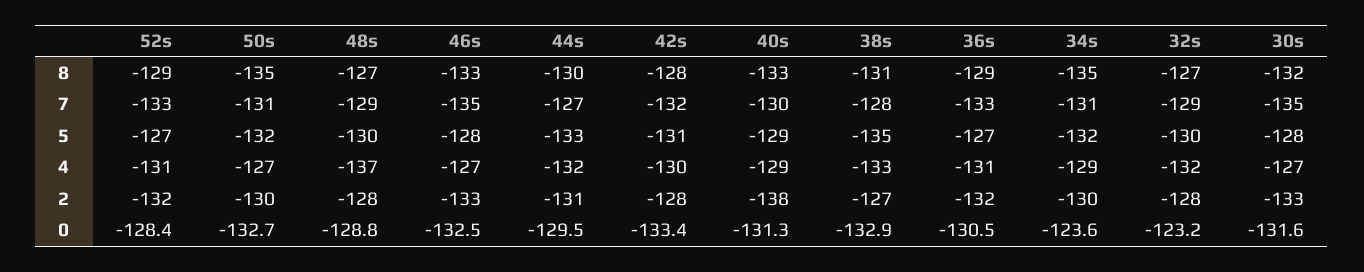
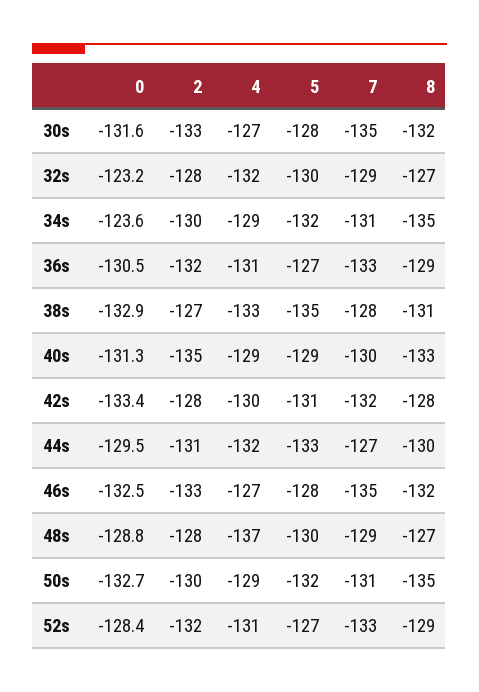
46s, 8: -133 -> -132
50s, 4: -127 -> -129
40s, 2: -138 -> -135

